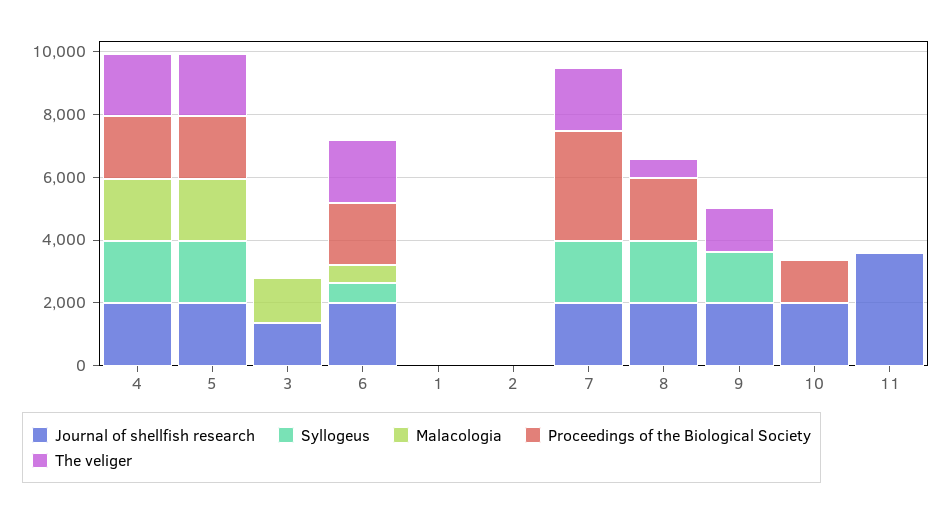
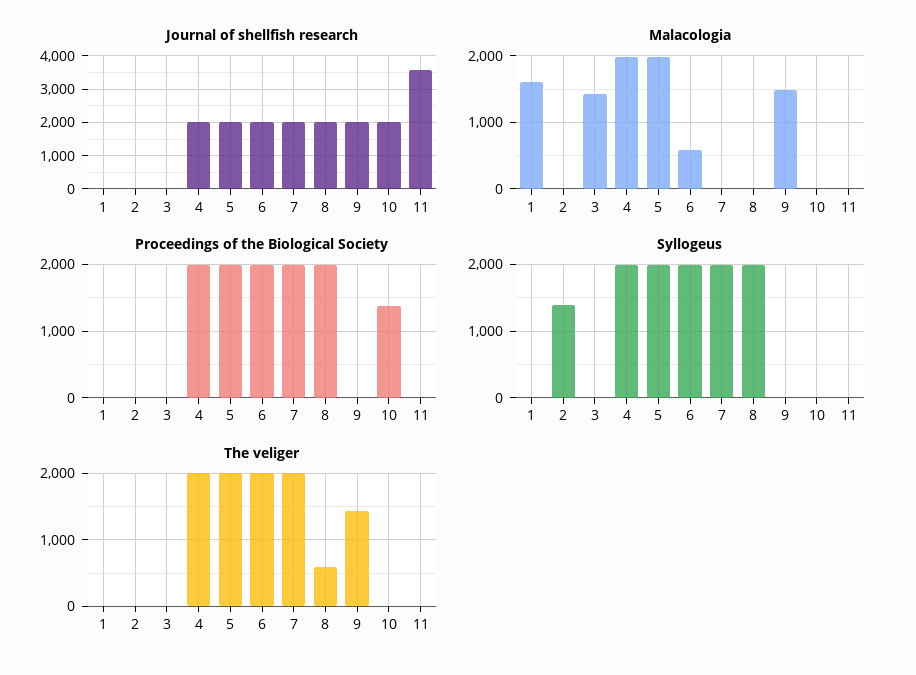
Journal of shellfish research, 3: 1500 -> 0
Syllogeus, 6: 500 -> 2000
Malacologia, 1: 0 -> 1600
Syllogeus, 2: 0 -> 1400
Proceedings of the Biological Society, 7: 3500 -> 2000
Syllogeus, 9: 1500 -> 0
Malacologia, 9: 0 -> 1500

